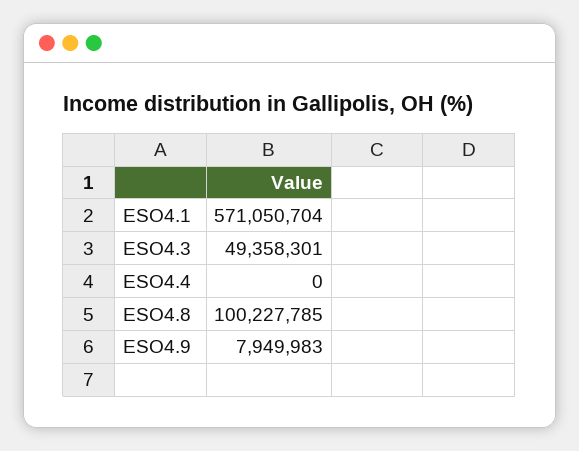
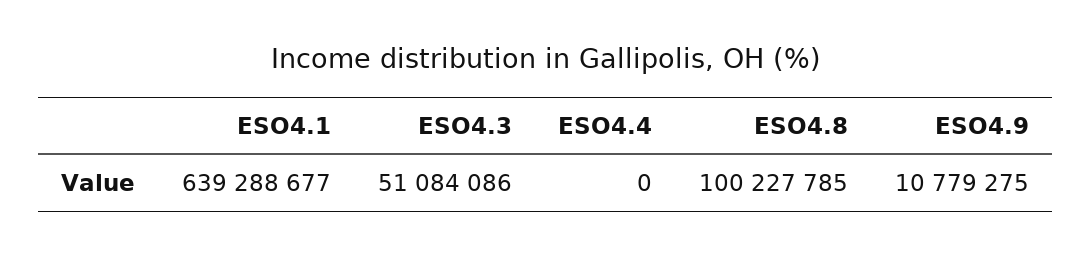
ESO4.1: 571050704 -> 639288677
ESO4.3: 49358301 -> 51084086
ESO4.9: 7949983 -> 10779275

